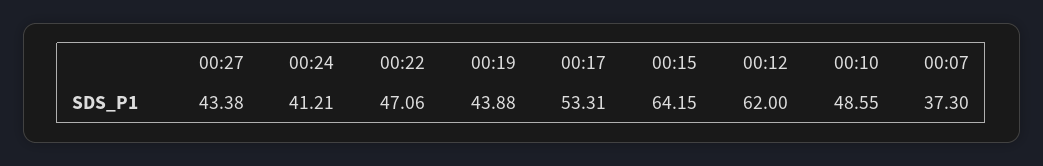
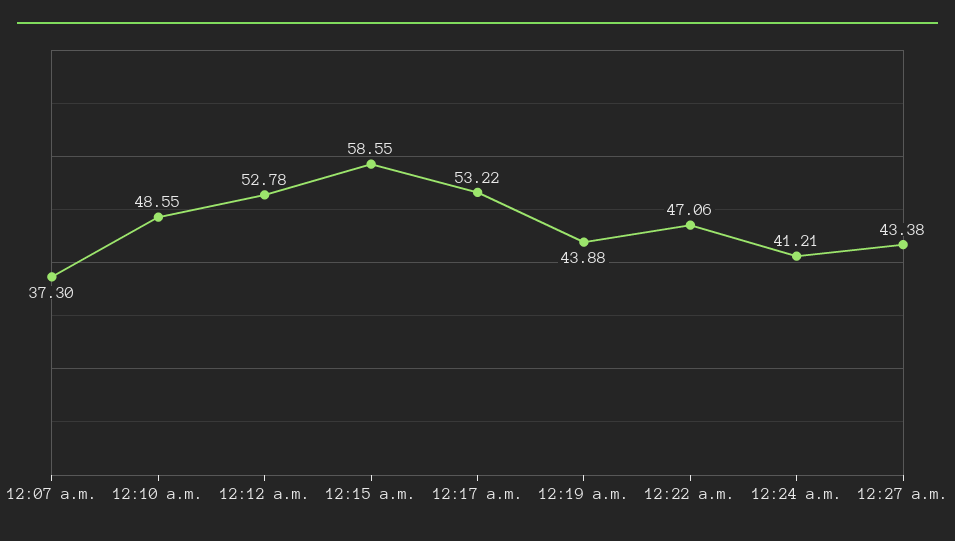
00:17: 53.31 -> 53.22
00:15: 64.15 -> 58.55
00:12: 62 -> 52.78

